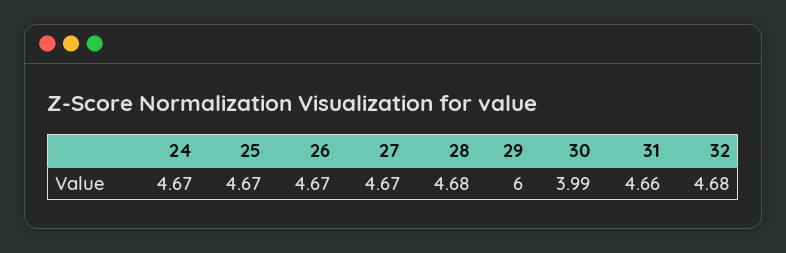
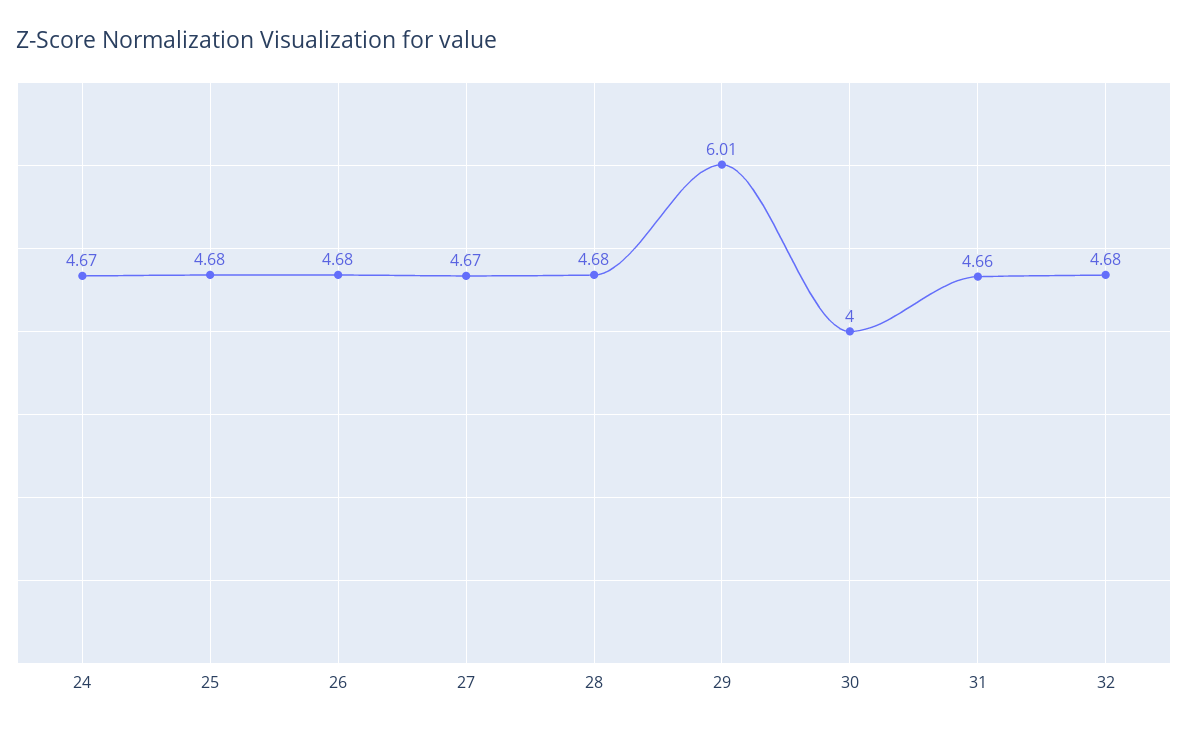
25: 4.67 -> 4.68
26: 4.67 -> 4.68
29: 6 -> 6.01
30: 3.99 -> 4

